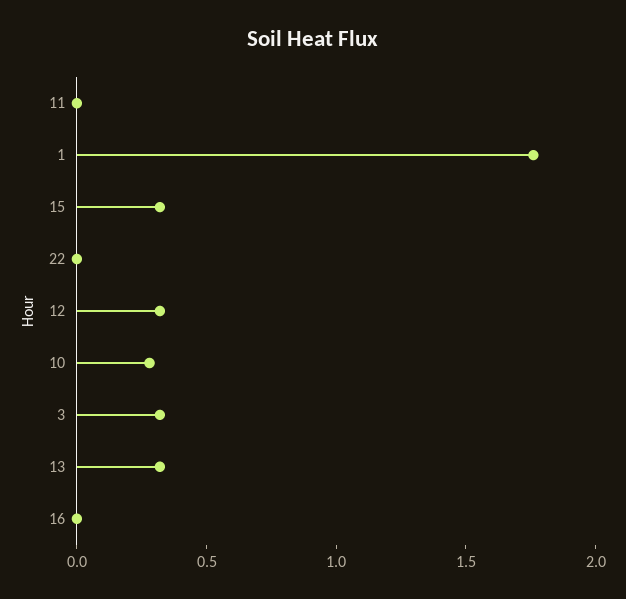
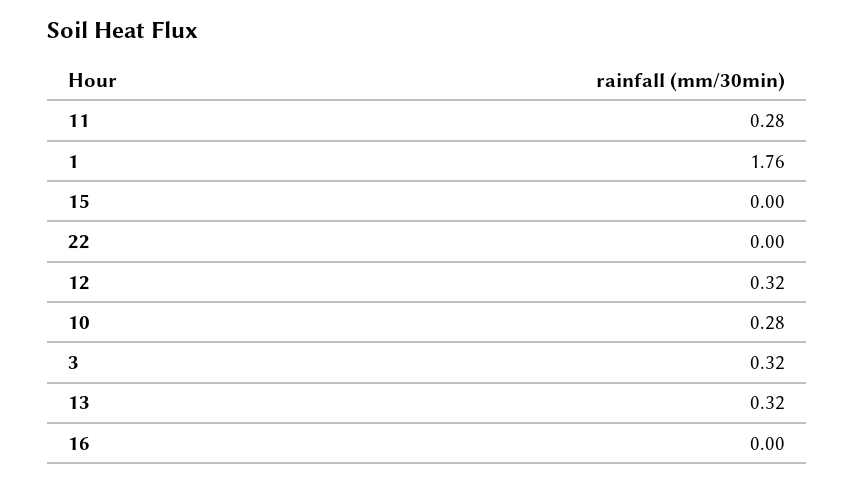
11: 0 -> 0.28
15: 0.3 -> 0

